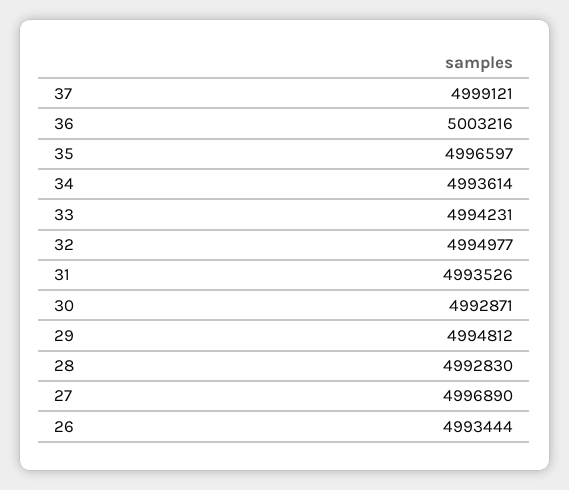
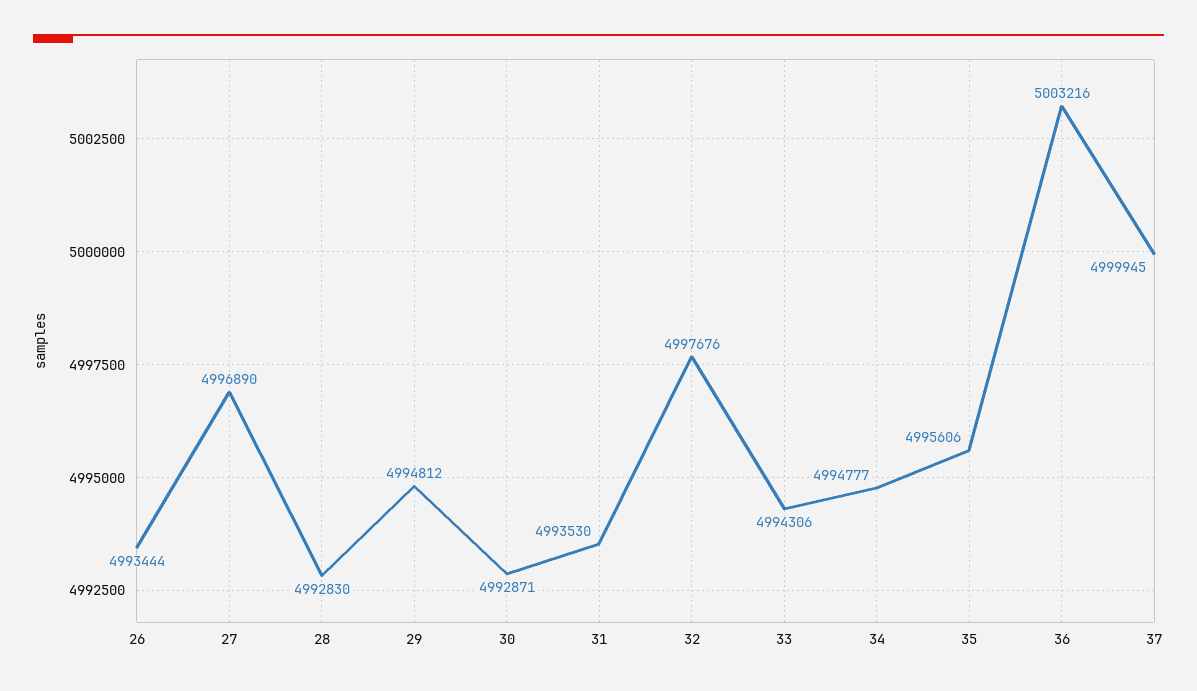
37: 4999121 -> 4999945
35: 4996597 -> 4995606
34: 4993614 -> 4994777
33: 4994231 -> 4994306
32: 4994977 -> 4997676
31: 4993526 -> 4993530

